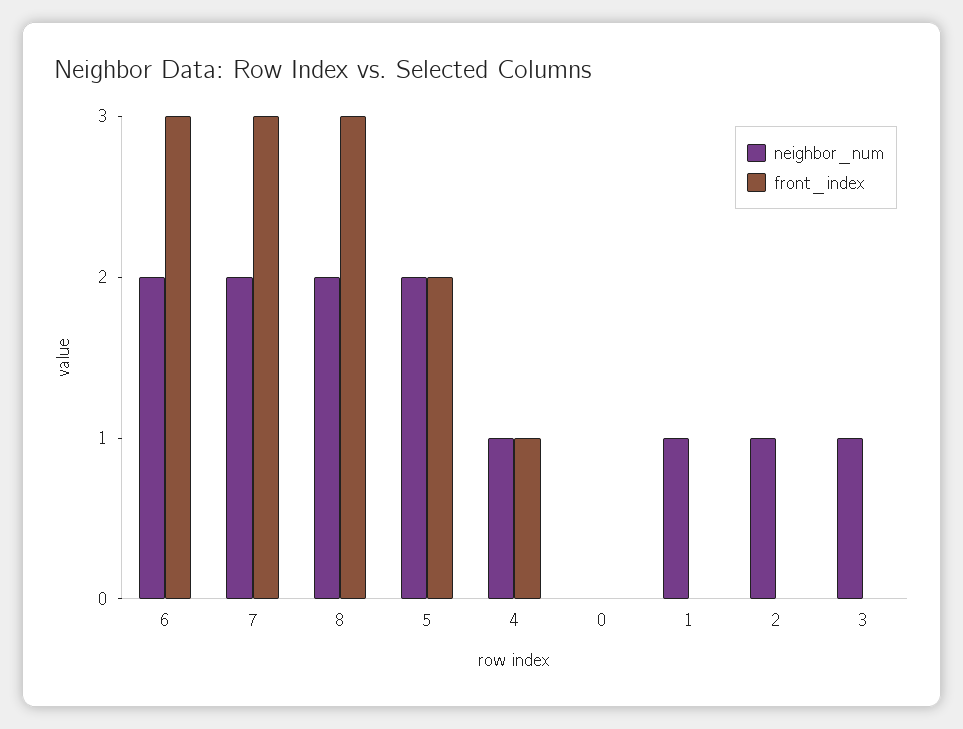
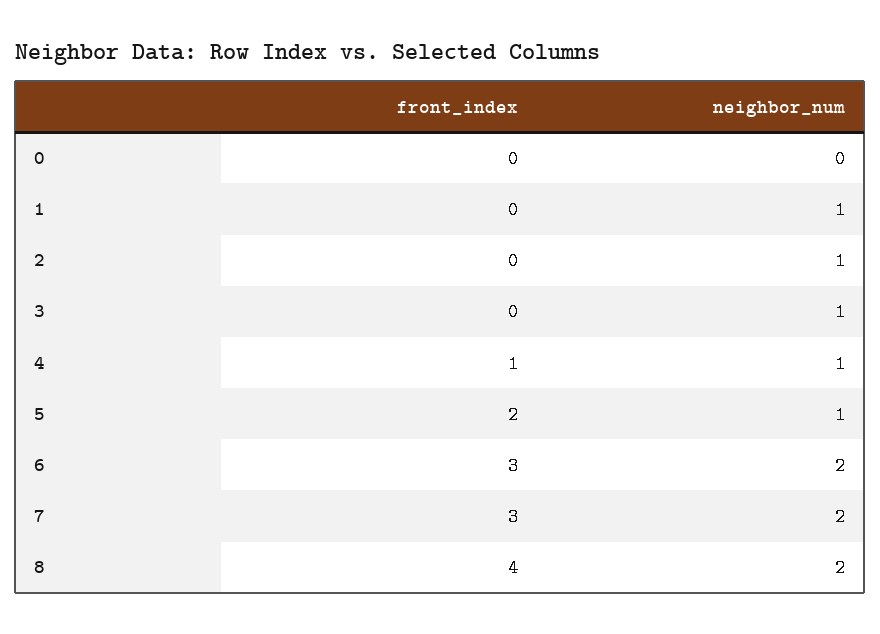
front_index, 8: 3 -> 4
neighbor_num, 5: 2 -> 1

